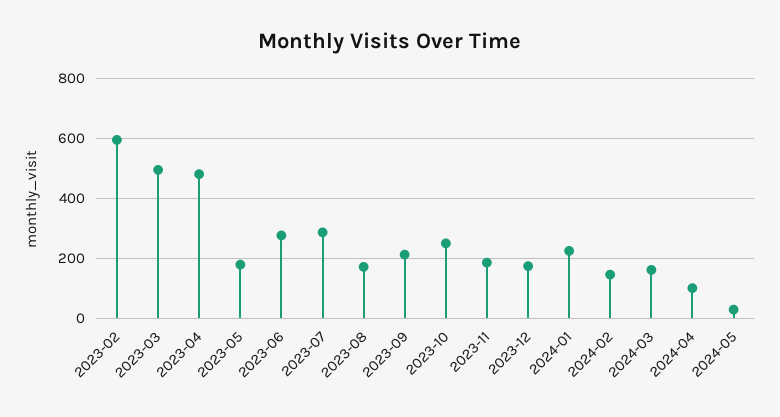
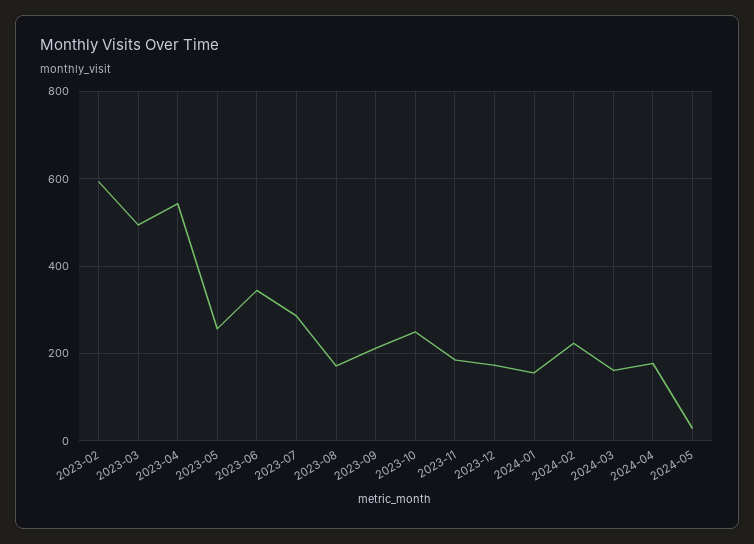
2023-04: 475 -> 540
2023-05: 175 -> 260
2023-06: 275 -> 340
2024-01: 225 -> 160
2024-02: 150 -> 220
2024-04: 100 -> 180

